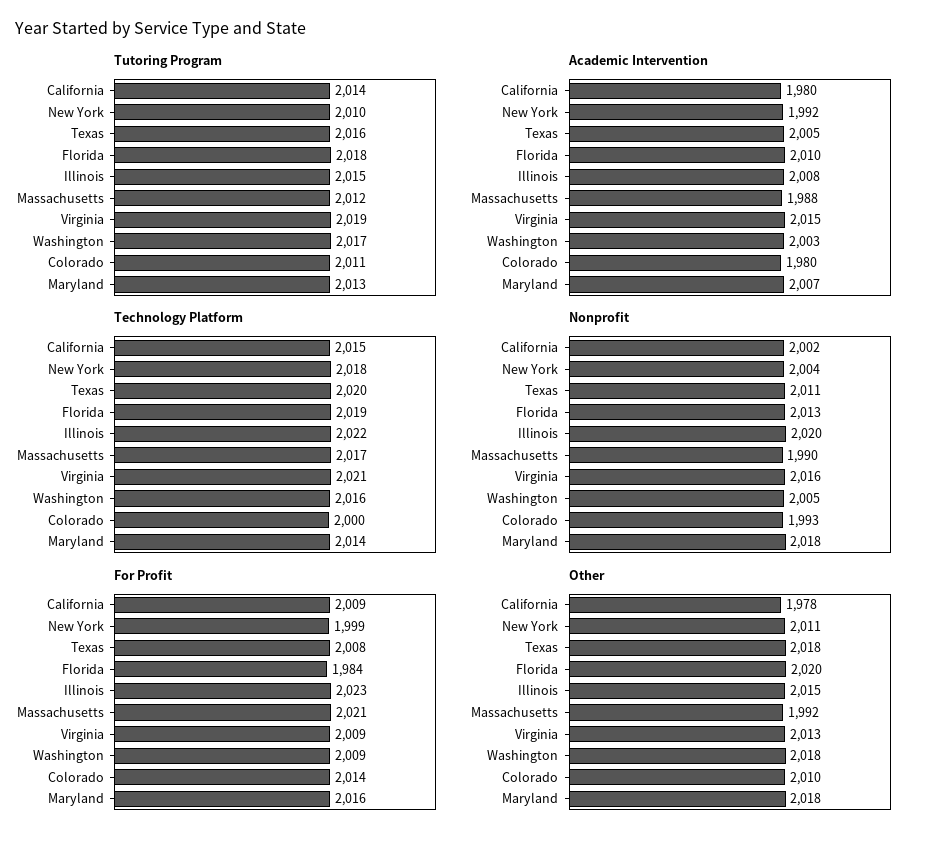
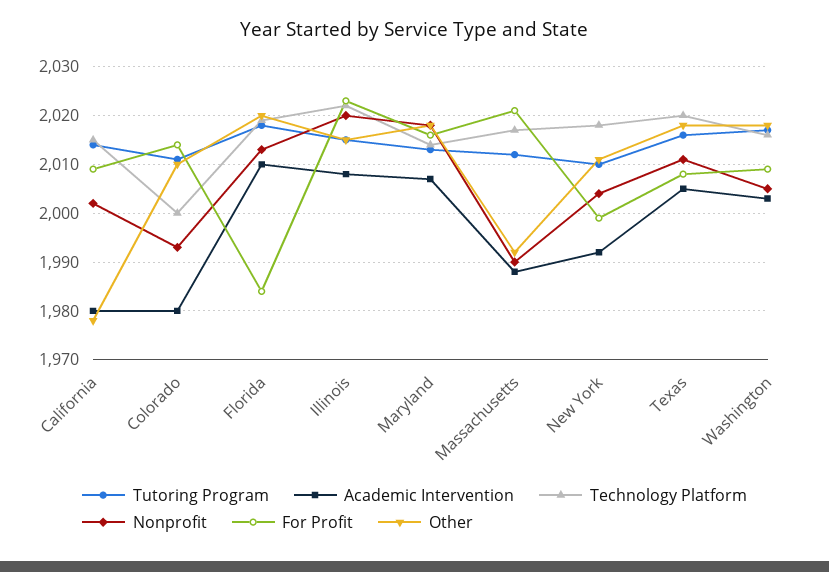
Tutoring Program, Virginia: 2019 -> none
Academic Intervention, Virginia: 2015 -> none
Technology Platform, Virginia: 2021 -> none
Nonprofit, Virginia: 2016 -> none
For Profit, Virginia: 2009 -> none
Other, Virginia: 2013 -> none

